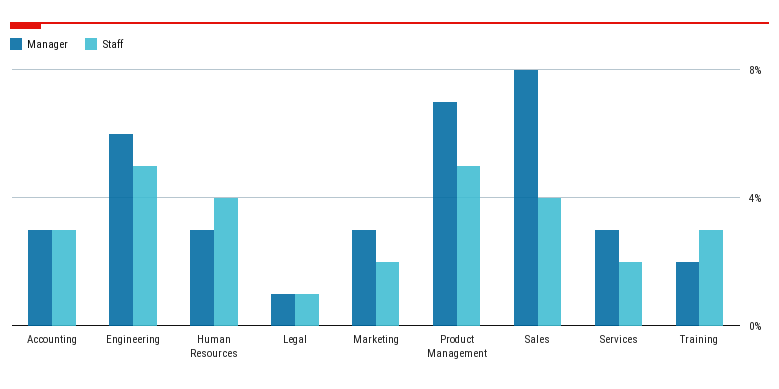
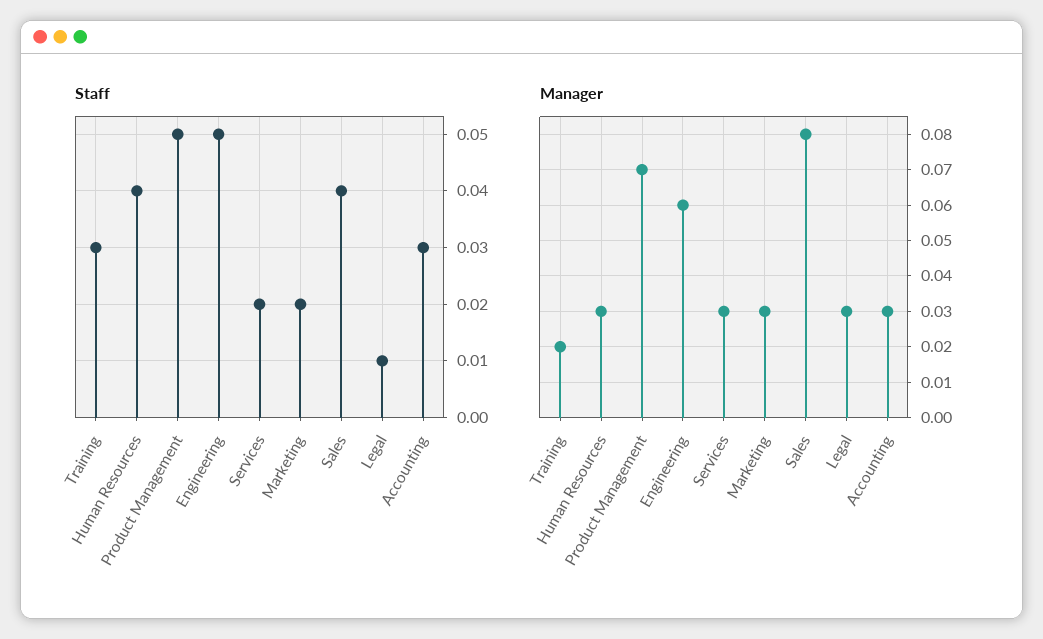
Manager, Legal: 0.01 -> 0.03

